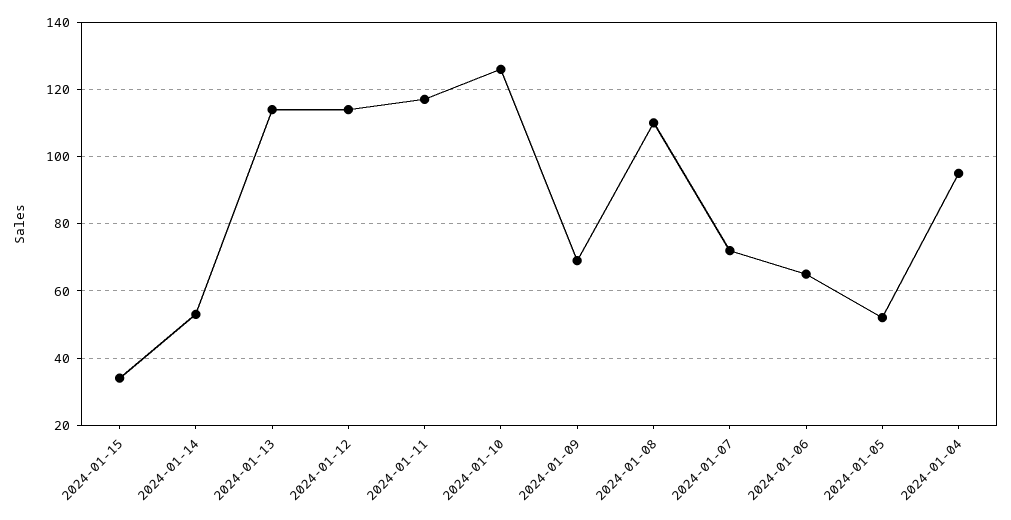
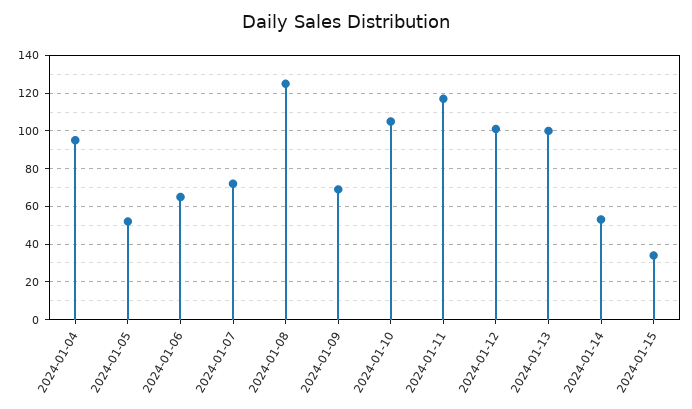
2024-01-13: 115 -> 100
2024-01-12: 115 -> 100
2024-01-10: 125 -> 105
2024-01-08: 110 -> 125

